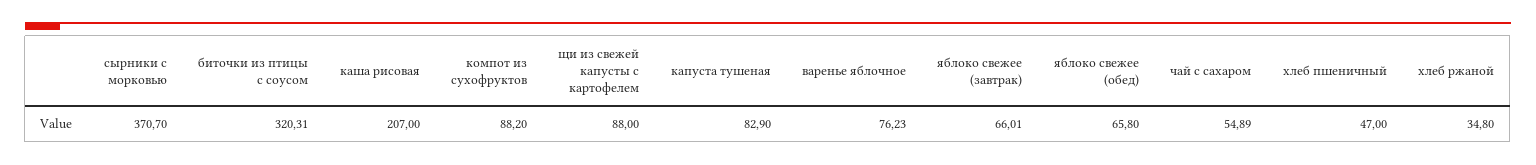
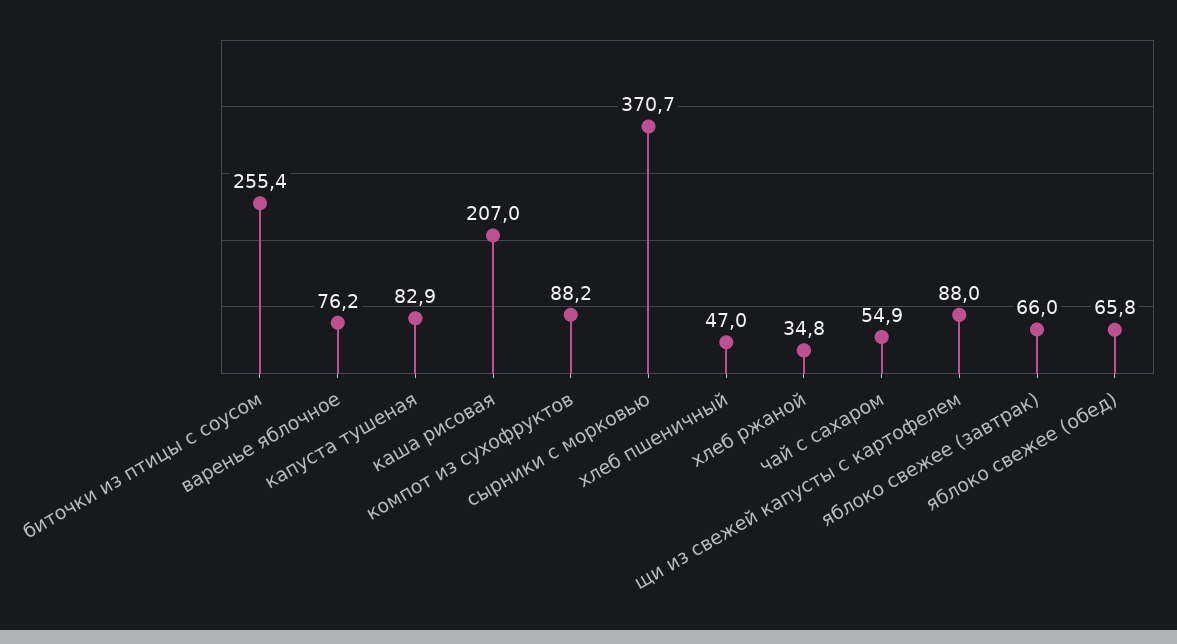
биточки из птицы с соусом: 320.31 -> 255.4

